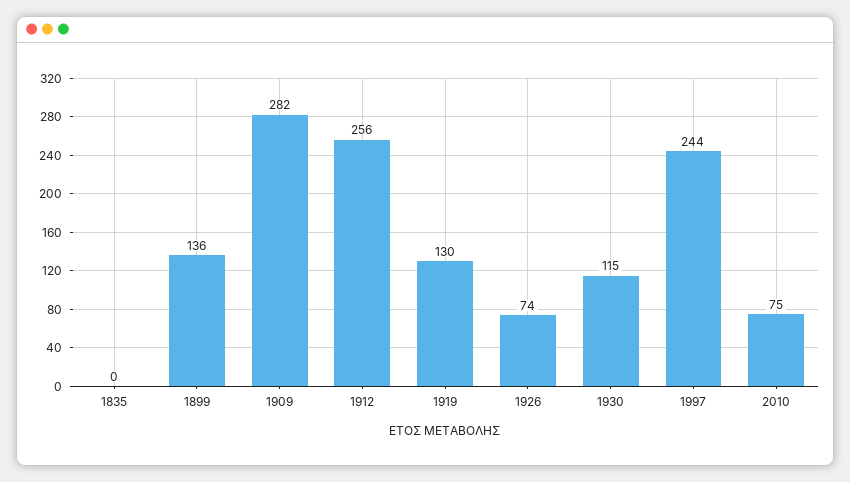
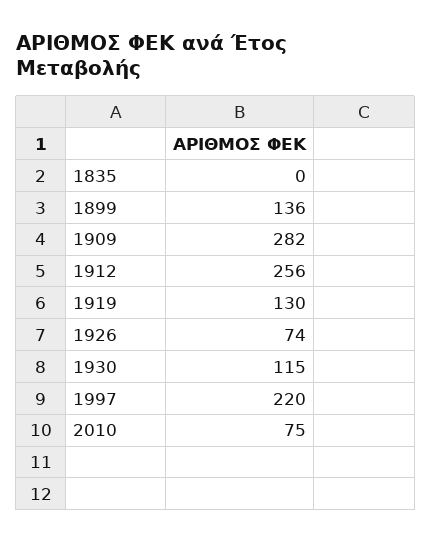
1997: 244 -> 220

